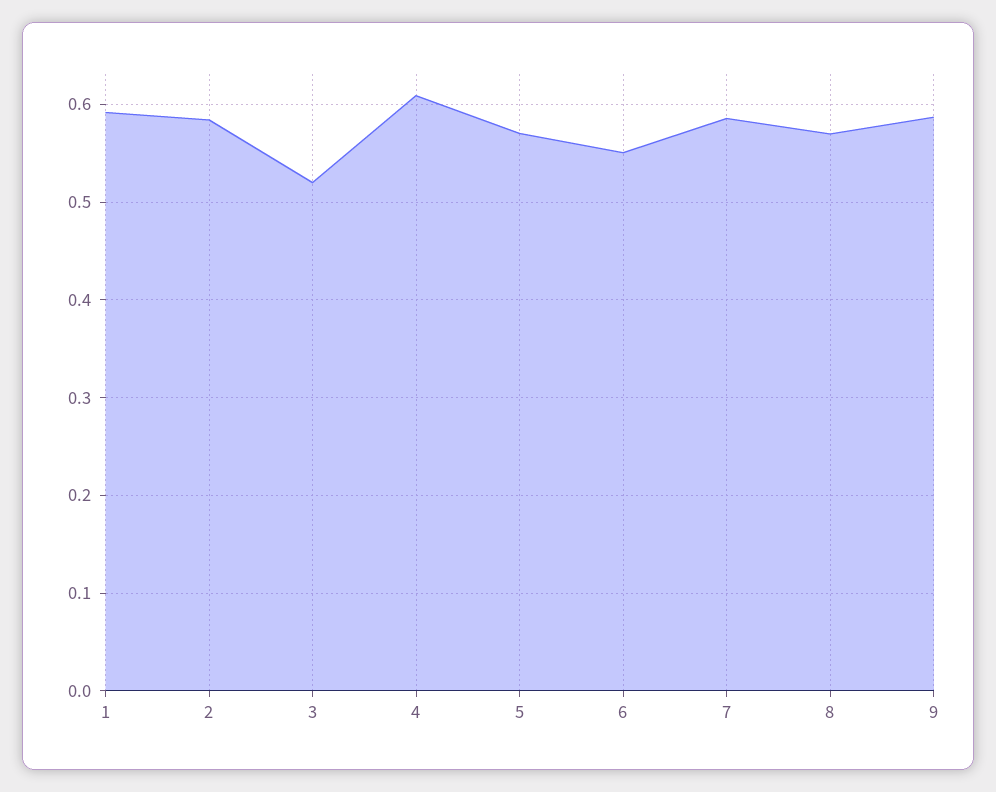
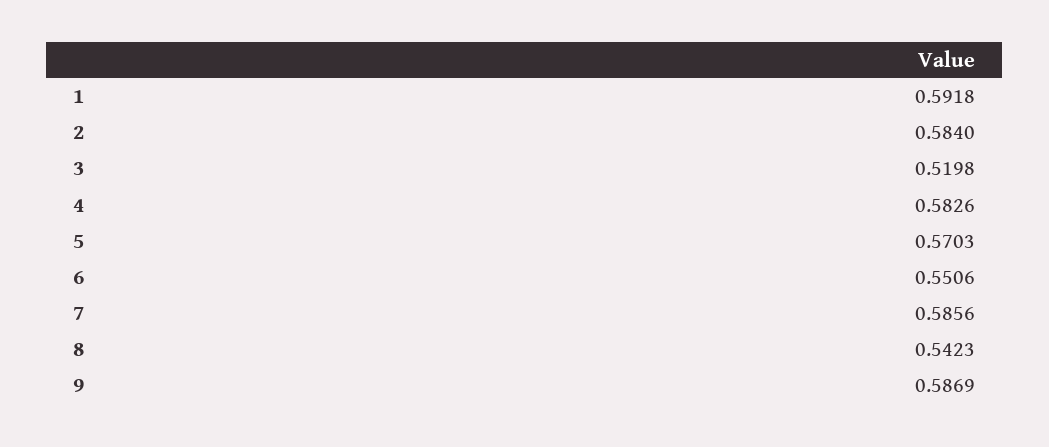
4: 0.61 -> 0.5826
8: 0.57 -> 0.5423

